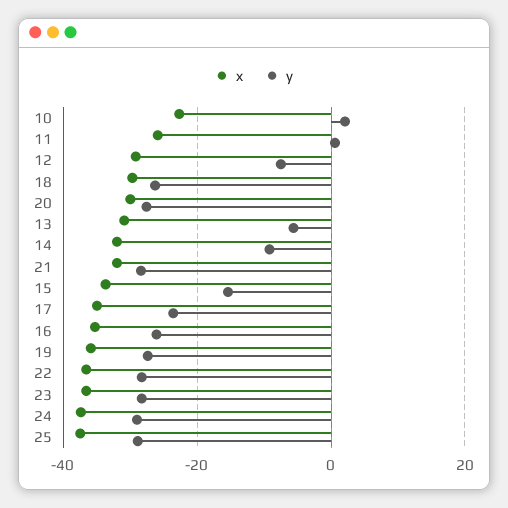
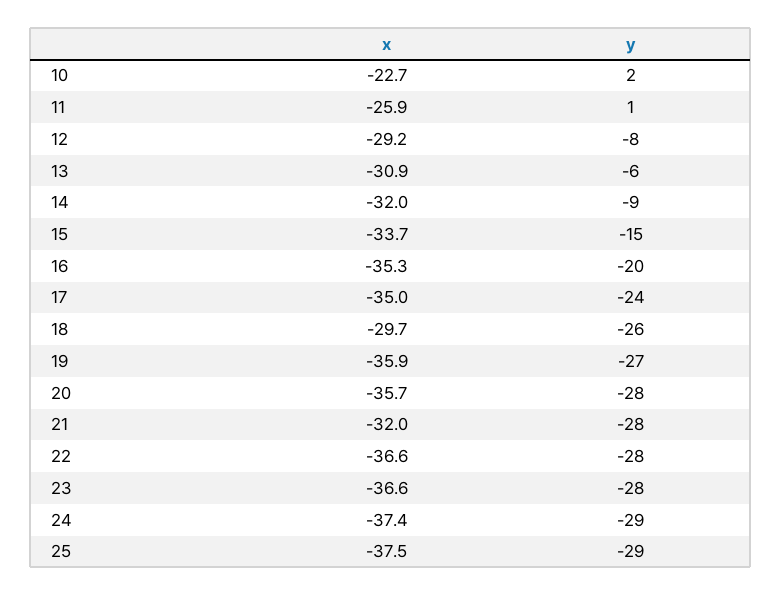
x, 20: -30 -> -35.7
y, 16: -26 -> -20

